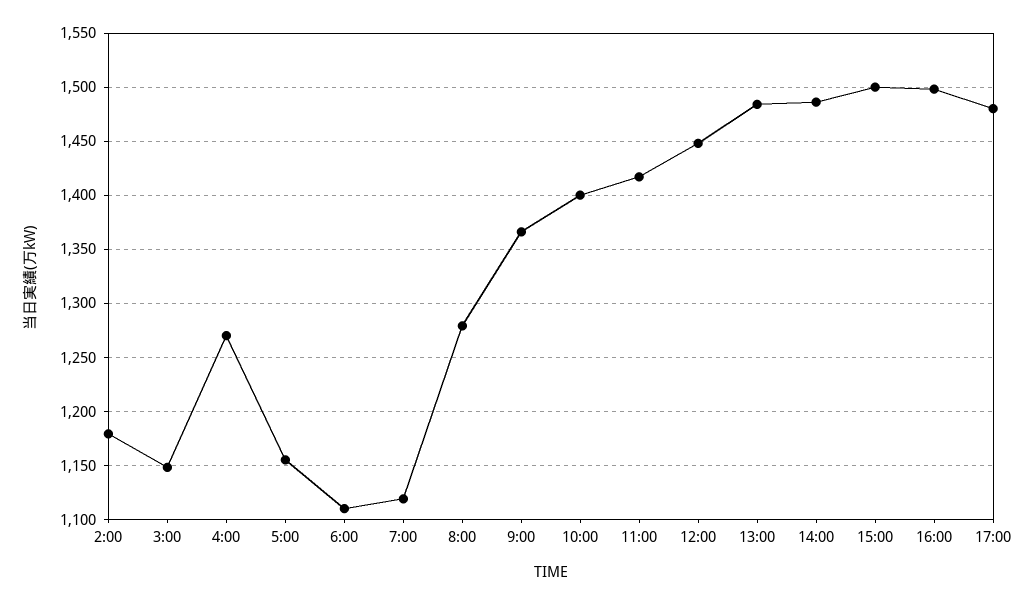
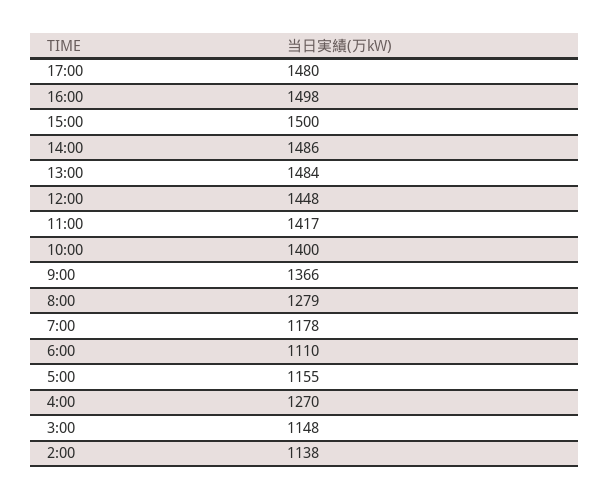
2:00: 1180 -> 1138
7:00: 1120 -> 1178

